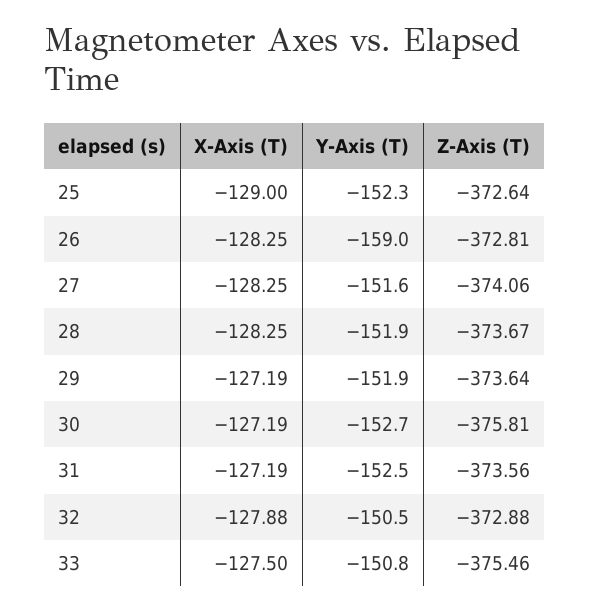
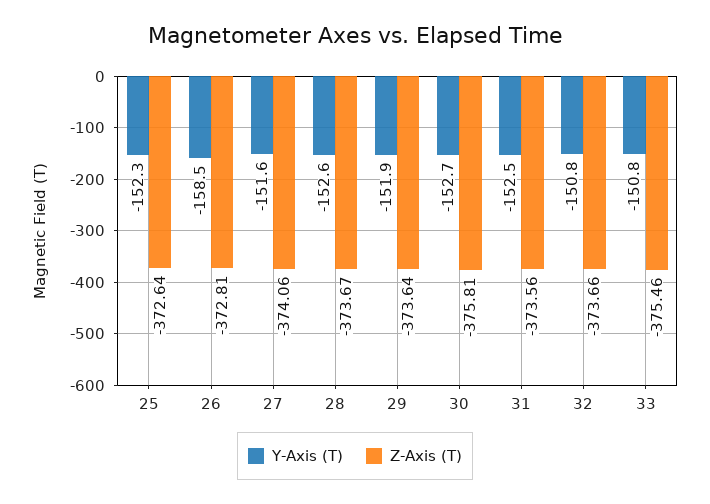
X-Axis (T), 25: -129 -> none
X-Axis (T), 26: -128.25 -> none
Y-Axis (T), 26: -159 -> -158.5
X-Axis (T), 27: -128.25 -> none
X-Axis (T), 28: -128.25 -> none
Y-Axis (T), 28: -151.9 -> -152.6
X-Axis (T), 29: -127.19 -> none
X-Axis (T), 30: -127.19 -> none
X-Axis (T), 31: -127.19 -> none
X-Axis (T), 32: -127.88 -> none
Y-Axis (T), 32: -150.5 -> -150.8
Z-Axis (T), 32: -372.88 -> -373.66
X-Axis (T), 33: -127.5 -> none

